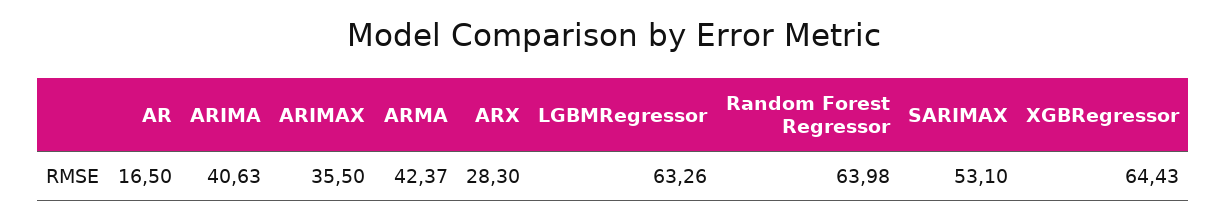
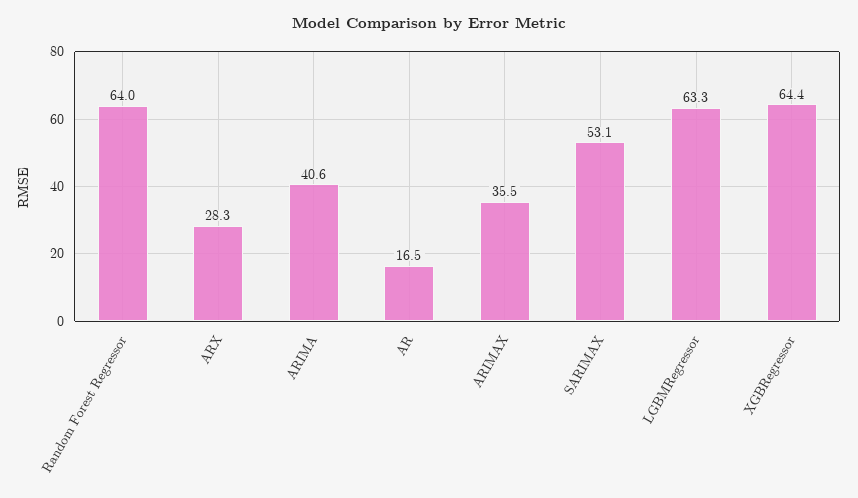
ARMA: 42.37 -> none

